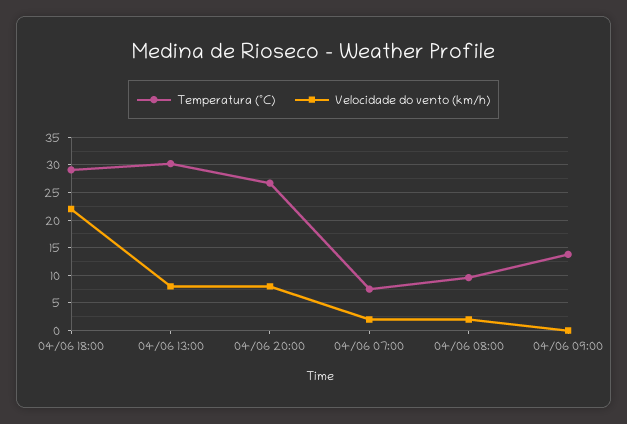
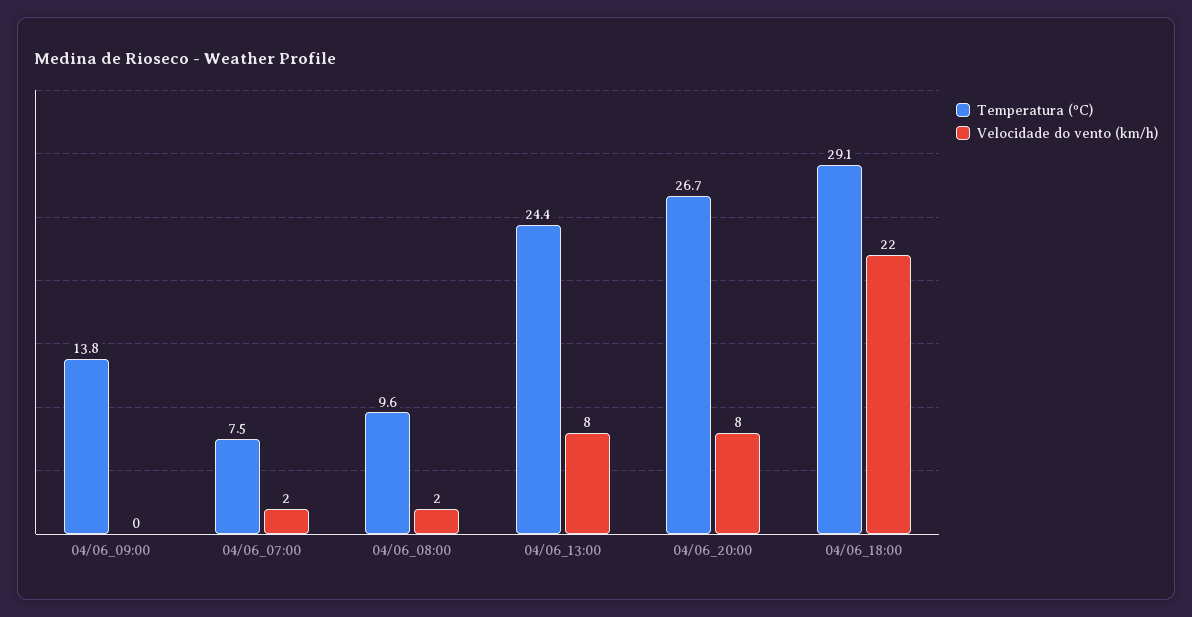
Temperatura (ºC), 04/06 13:00: 30 -> 24.4

